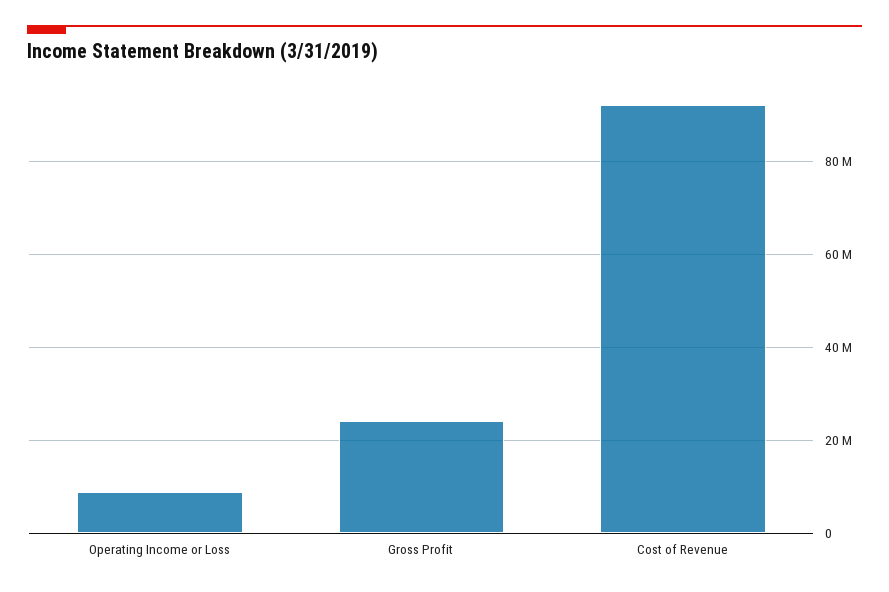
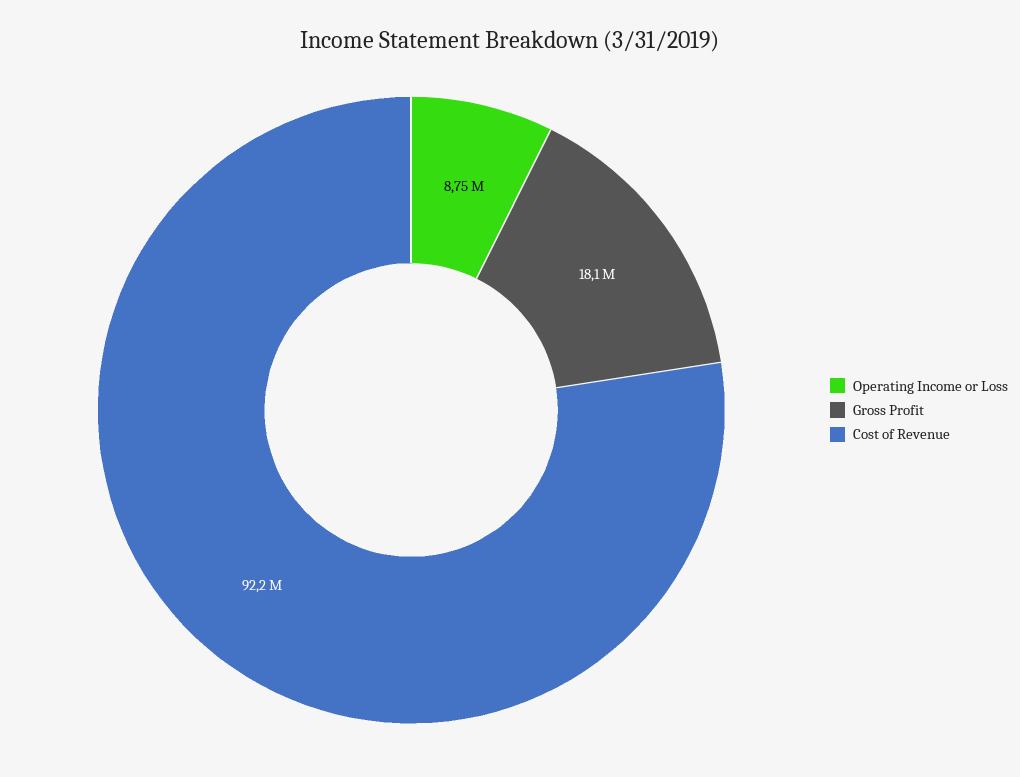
Gross Profit: 24000000 -> 18100000

